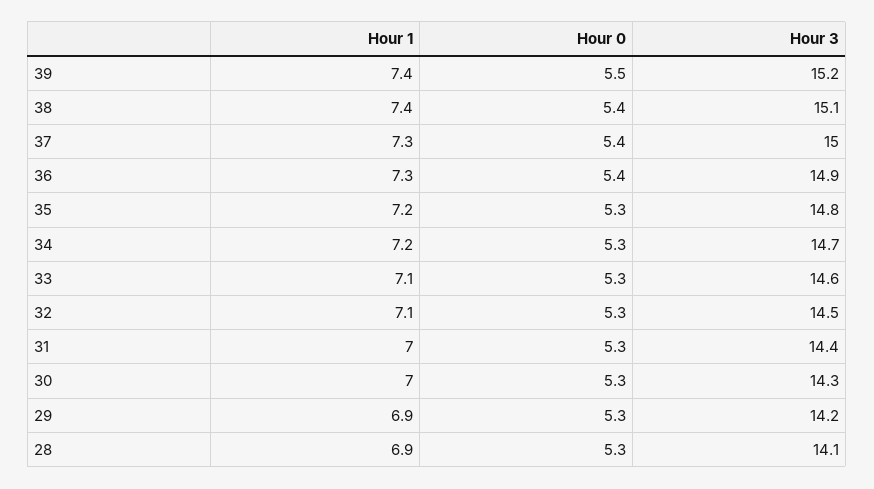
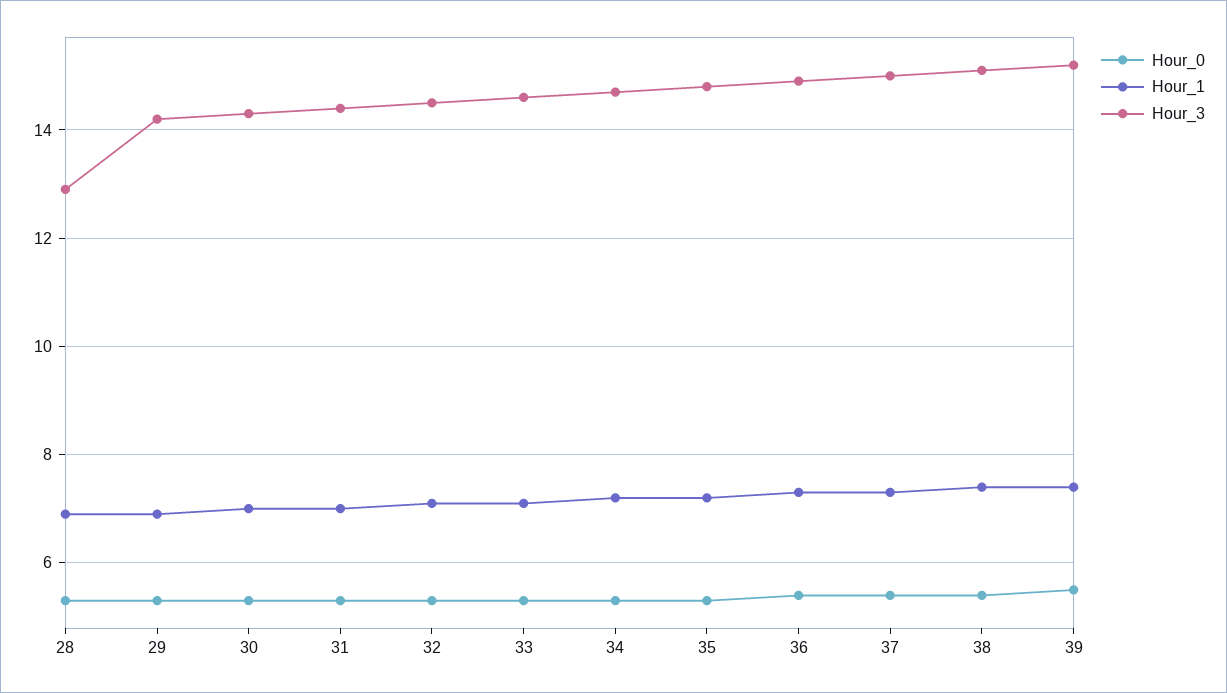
Hour 3, 28: 14.1 -> 13

